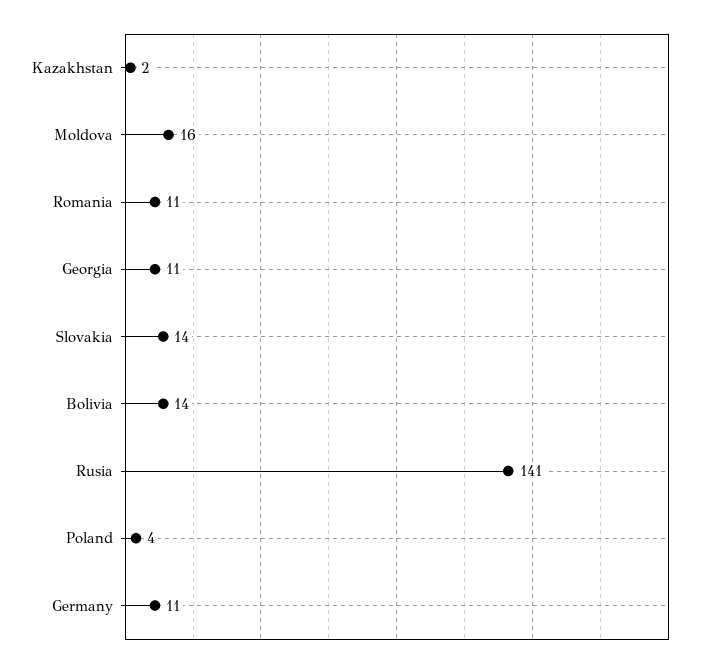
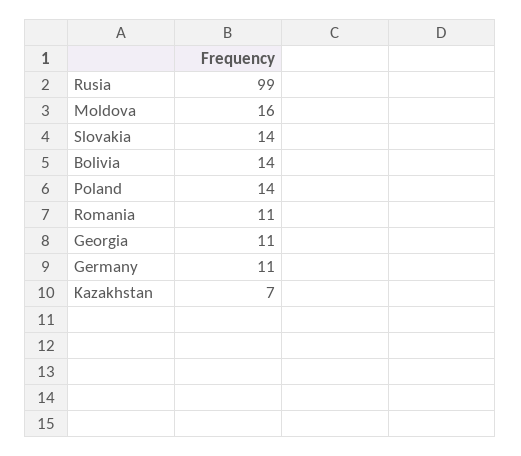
Kazakhstan: 2 -> 7
Rusia: 141 -> 99
Poland: 4 -> 14

